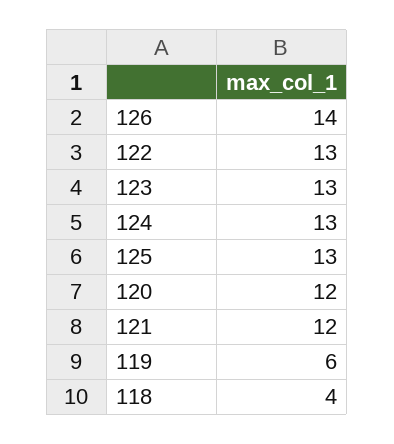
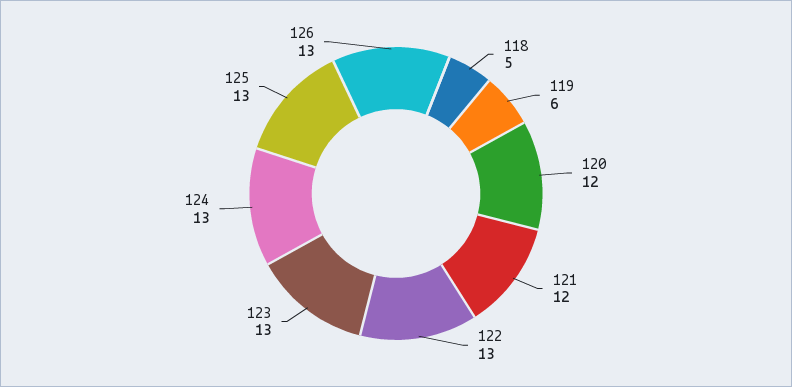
126: 14 -> 13
118: 4 -> 5

